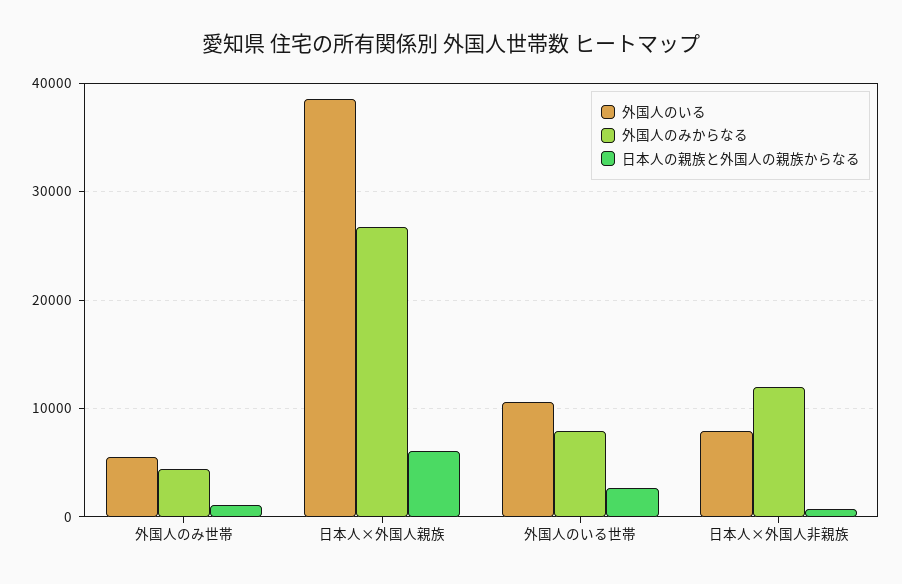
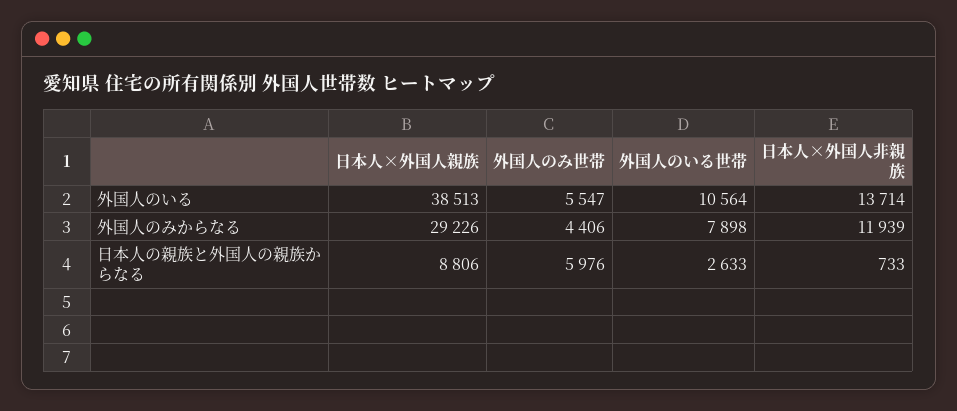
日本人の親族と外国人の親族からなる, 外国人のみ世帯: 1000 -> 5976
外国人のみからなる, 日本人×外国人親族: 27000 -> 29226
日本人の親族と外国人の親族からなる, 日本人×外国人親族: 6000 -> 8806
外国人のいる, 日本人×外国人非親族: 8000 -> 13714

